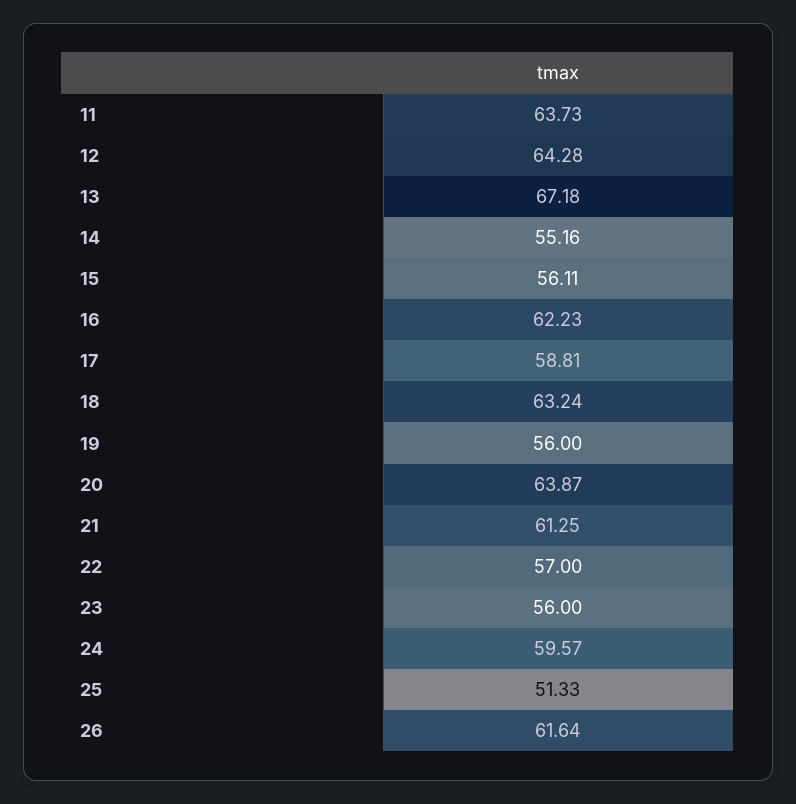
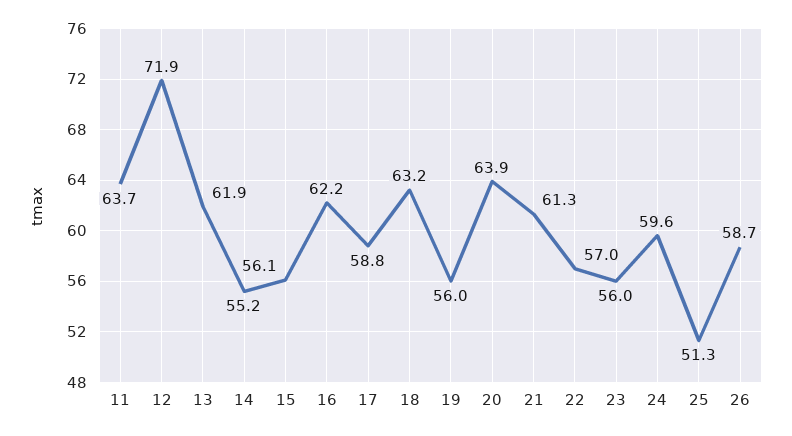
12: 64.28 -> 71.9
13: 67.18 -> 61.9
26: 61.64 -> 58.7

